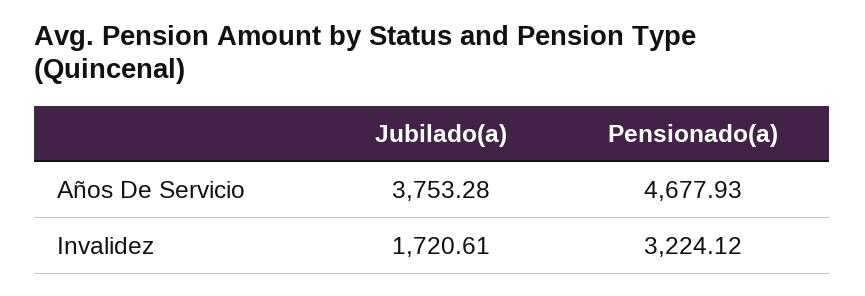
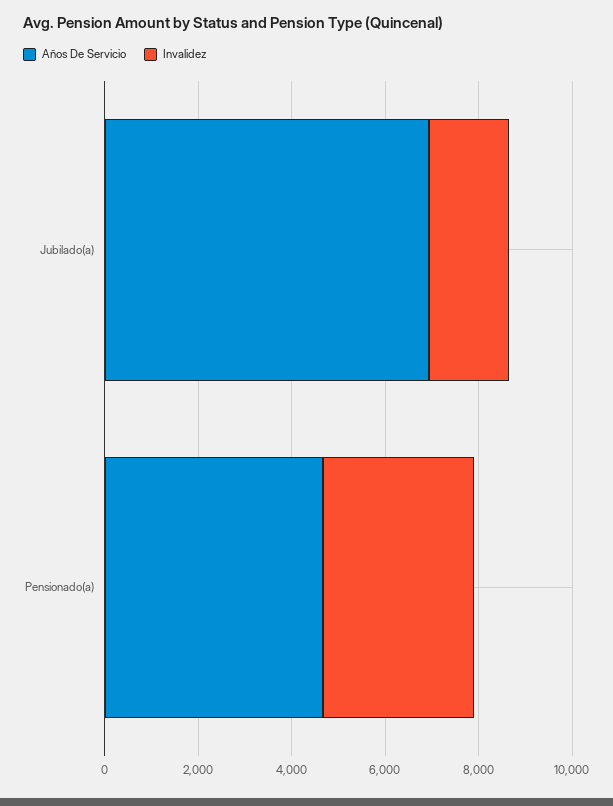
Años De Servicio, Jubilado(a): 3753.28 -> 7000

